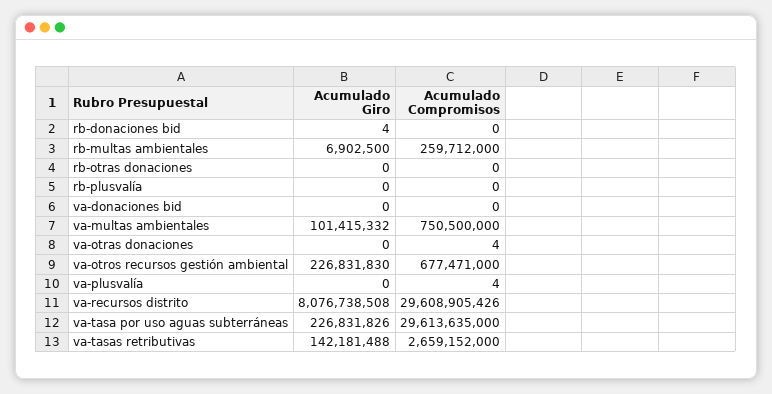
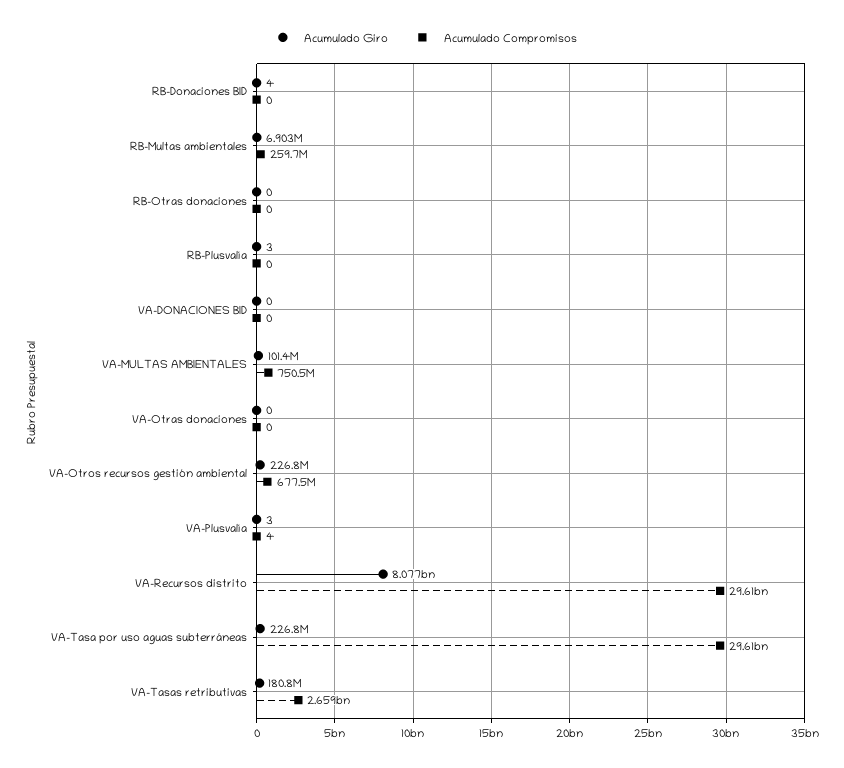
Acumulado Giro, rb-plusvalía: 0 -> 3
Acumulado Compromisos, va-otras donaciones: 4 -> 0
Acumulado Giro, va-plusvalía: 0 -> 3
Acumulado Giro, va-tasas retributivas: 142181488 -> 180800000

